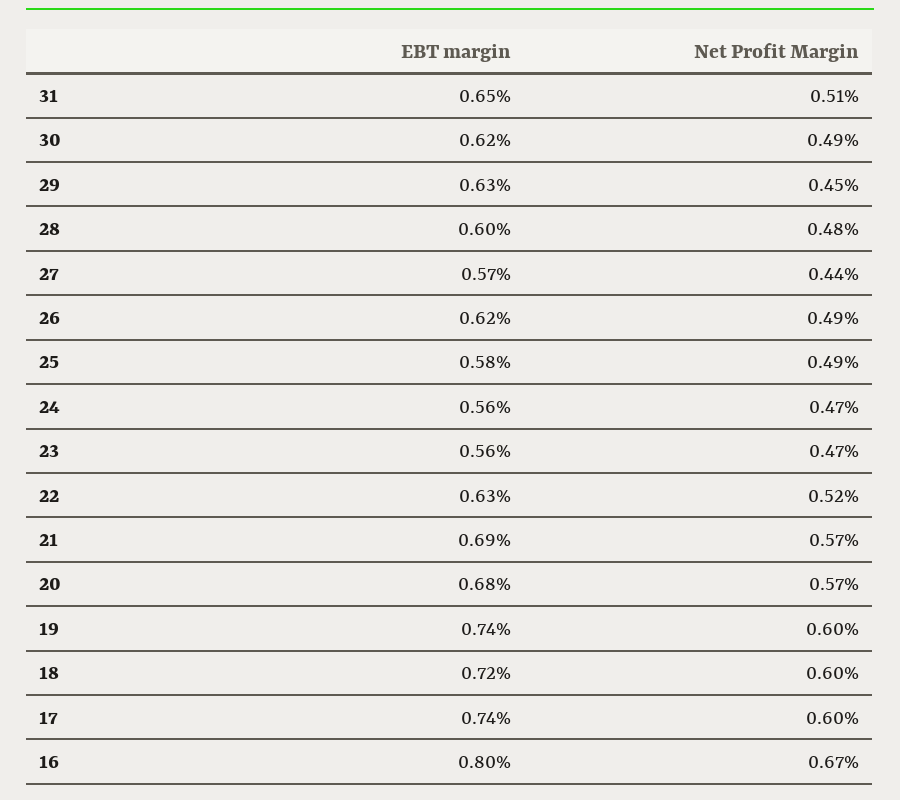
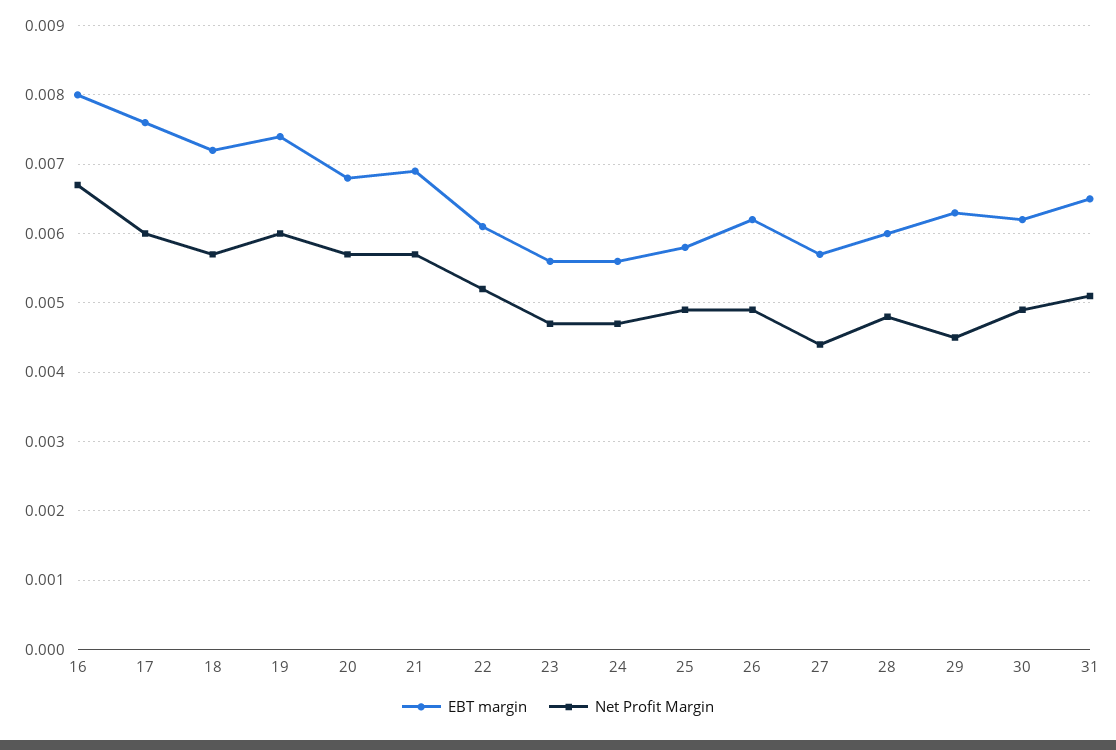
EBT margin, 22: 0.0063 -> 0.0061
Net Profit Margin, 18: 0.006 -> 0.0057
EBT margin, 17: 0.0074 -> 0.0076

